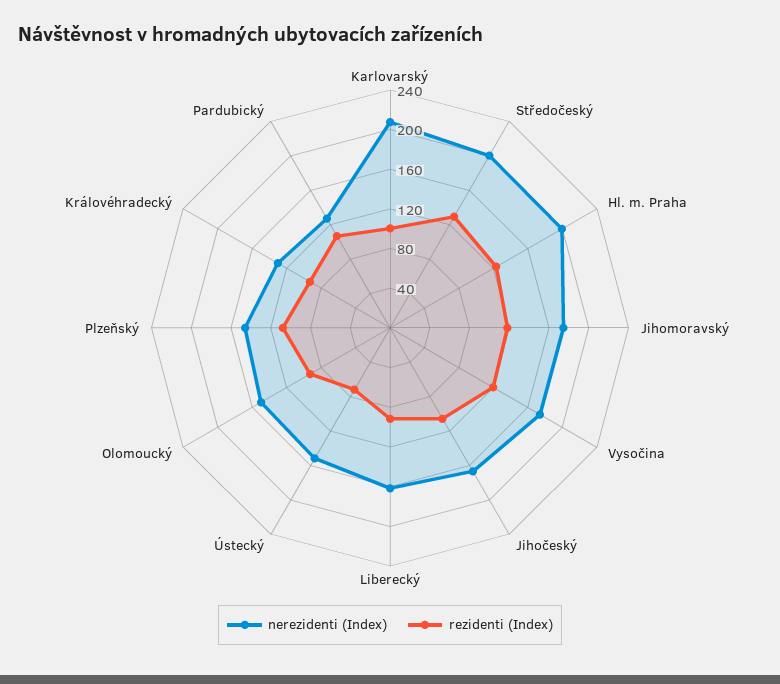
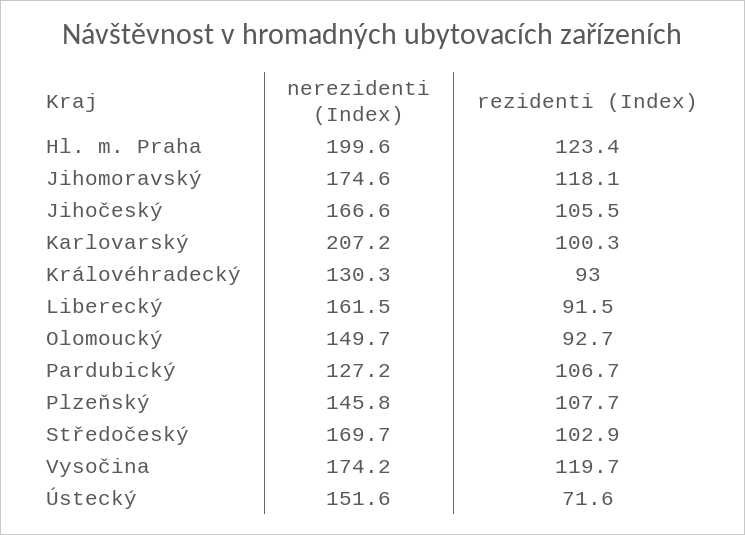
nerezidenti (Index), Středočeský: 200 -> 169.7
rezidenti (Index), Středočeský: 130 -> 102.9

